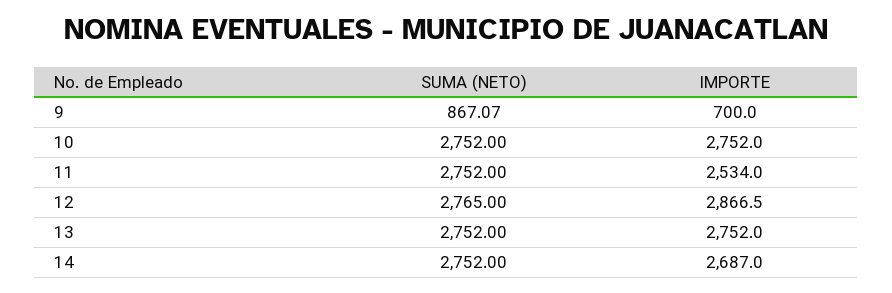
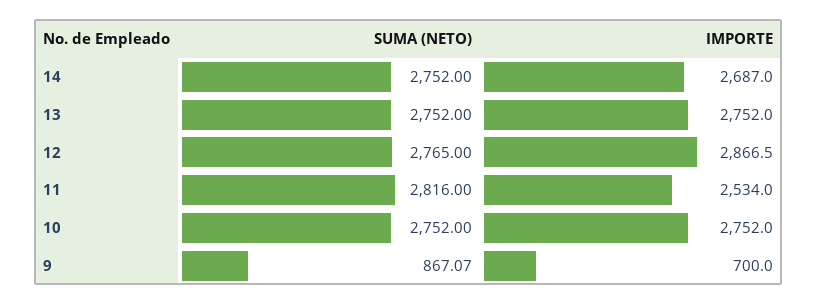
SUMA (NETO), 11: 2752 -> 2816

